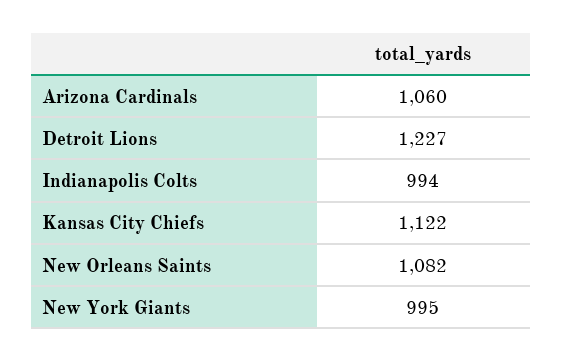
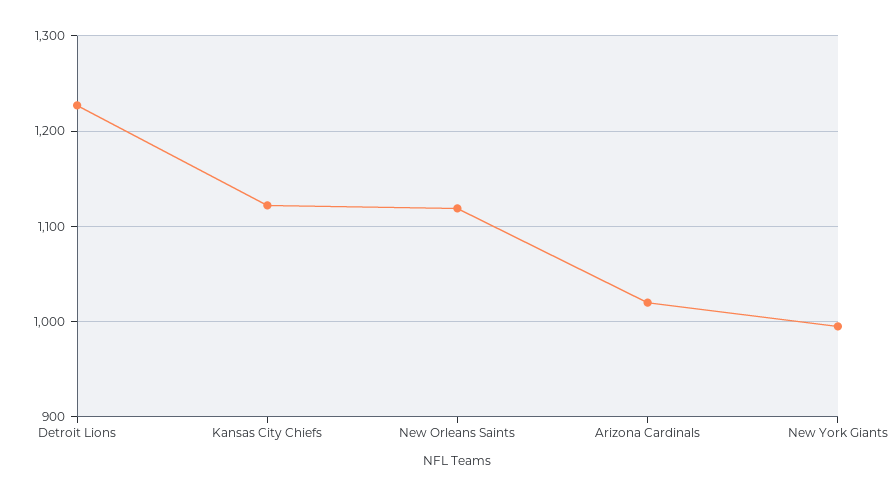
Arizona Cardinals: 1060 -> 1020
Indianapolis Colts: 994 -> none
New Orleans Saints: 1082 -> 1120

